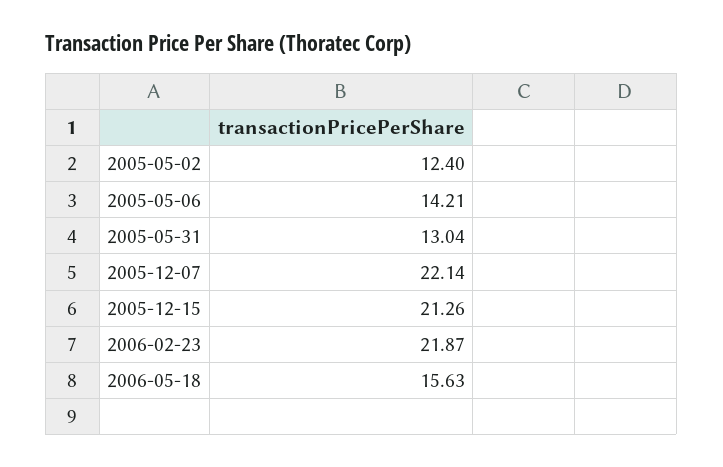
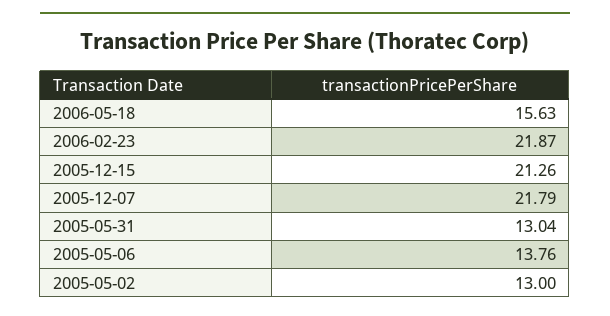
2005-05-02: 12.4 -> 13
2005-05-06: 14.21 -> 13.76
2005-12-07: 22.14 -> 21.79

